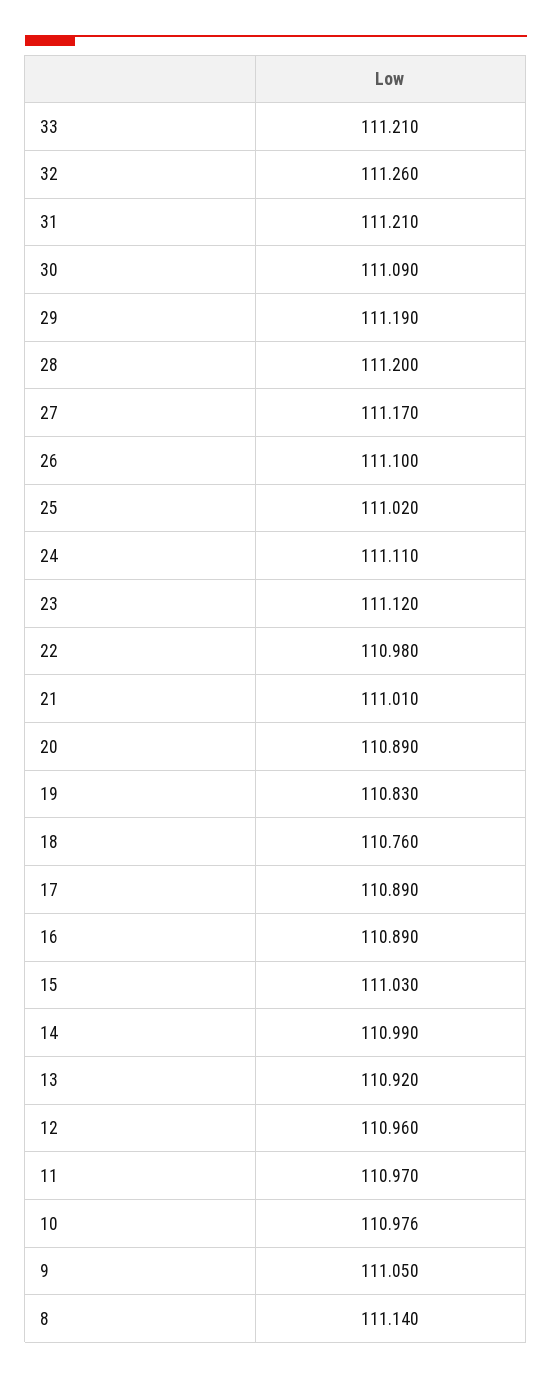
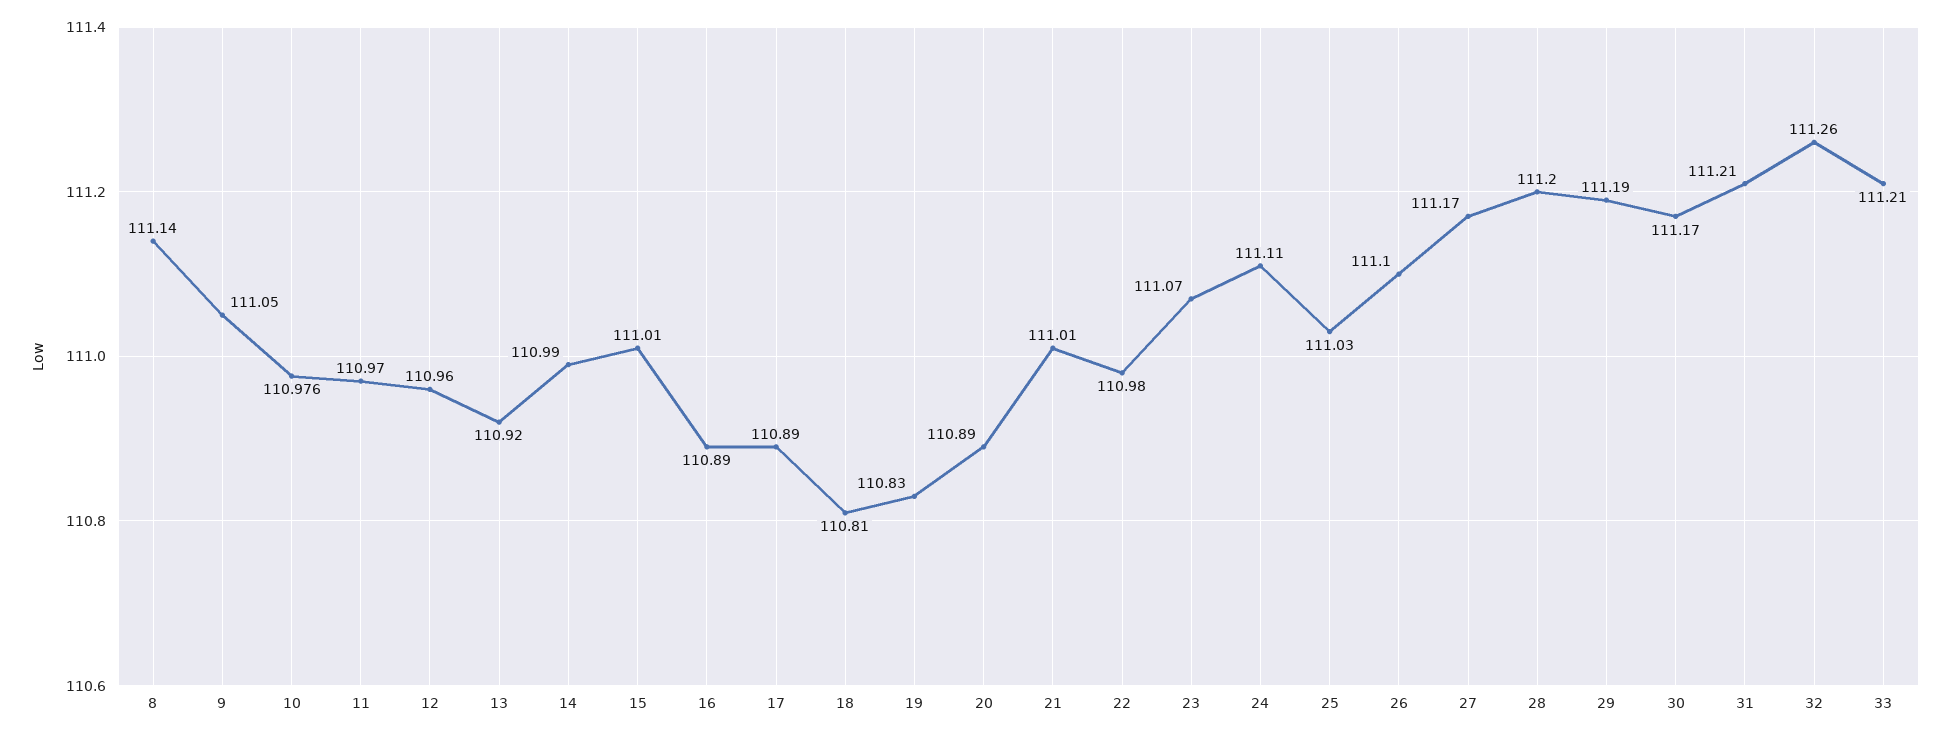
30: 111.09 -> 111.17
25: 111.02 -> 111.03
23: 111.12 -> 111.07
18: 110.76 -> 110.81
15: 111.03 -> 111.01

